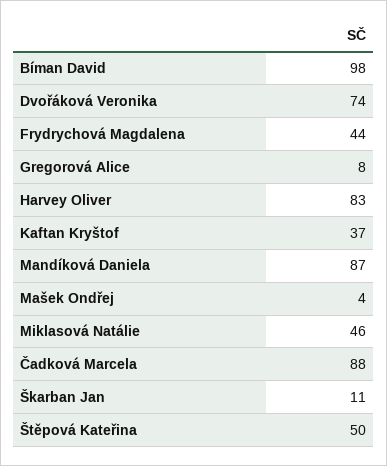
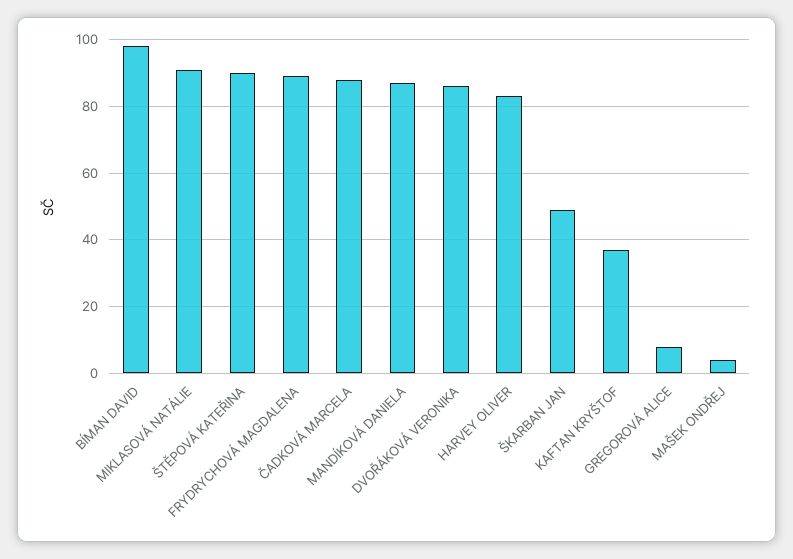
Dvořáková Veronika: 74 -> 85
Frydrychová Magdalena: 44 -> 90
Miklasová Natálie: 46 -> 90
Škarban Jan: 11 -> 50
Štěpová Kateřina: 50 -> 90

